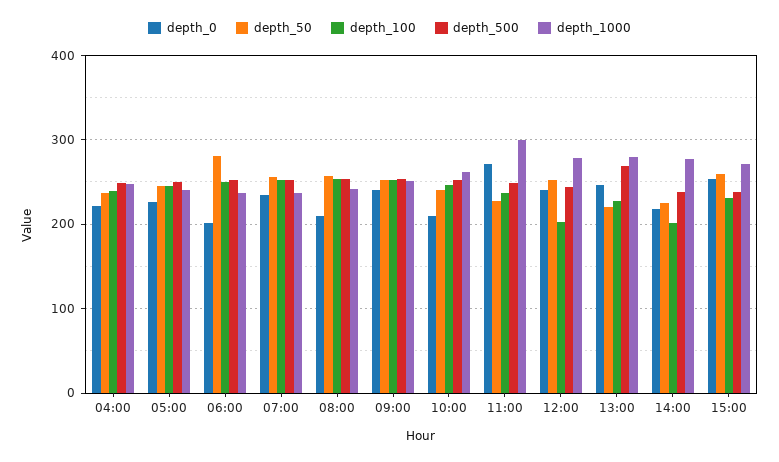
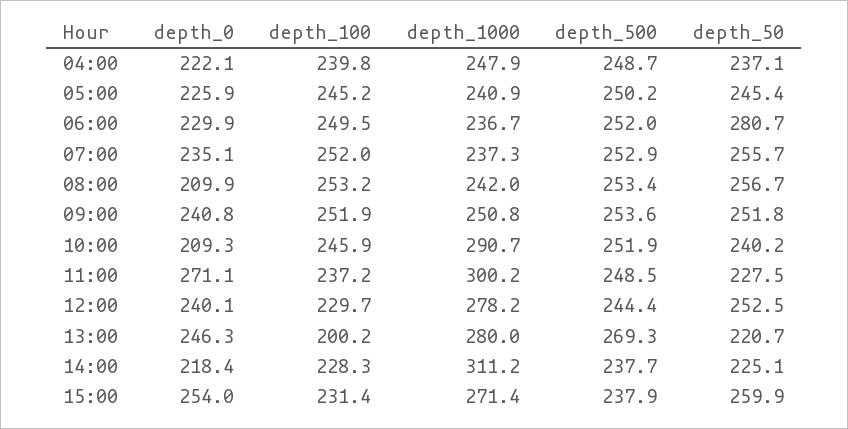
depth_0, 06:00: 200 -> 229.9
depth_1000, 10:00: 260 -> 290.7
depth_100, 12:00: 200 -> 229.7
depth_100, 13:00: 230 -> 200.2
depth_100, 14:00: 200 -> 228.3
depth_1000, 14:00: 280 -> 311.2

